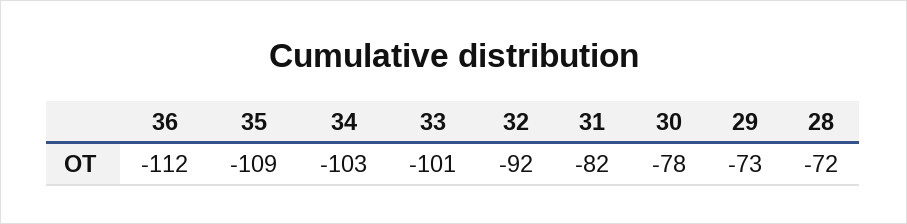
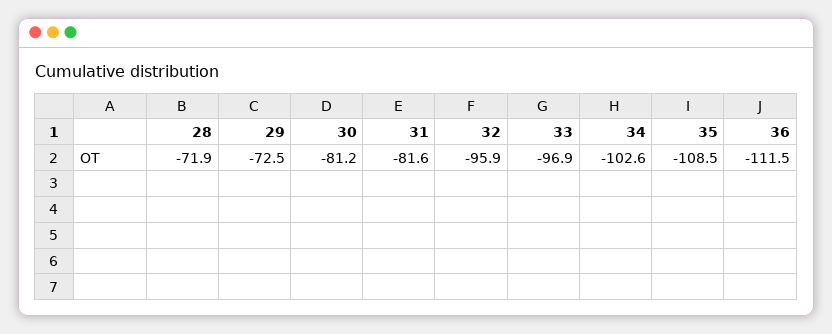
33: -101 -> -96.9
32: -92 -> -95.9
30: -78 -> -81.2

